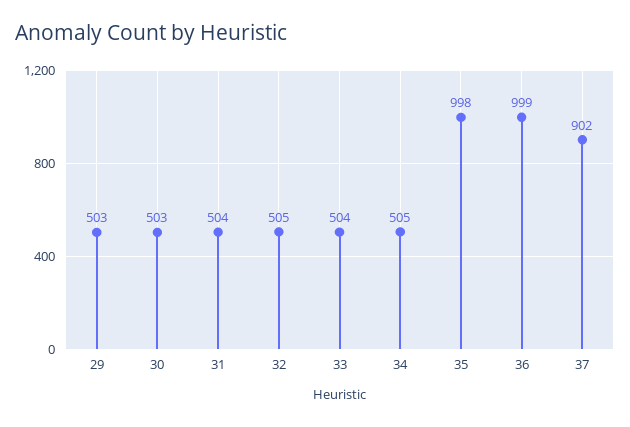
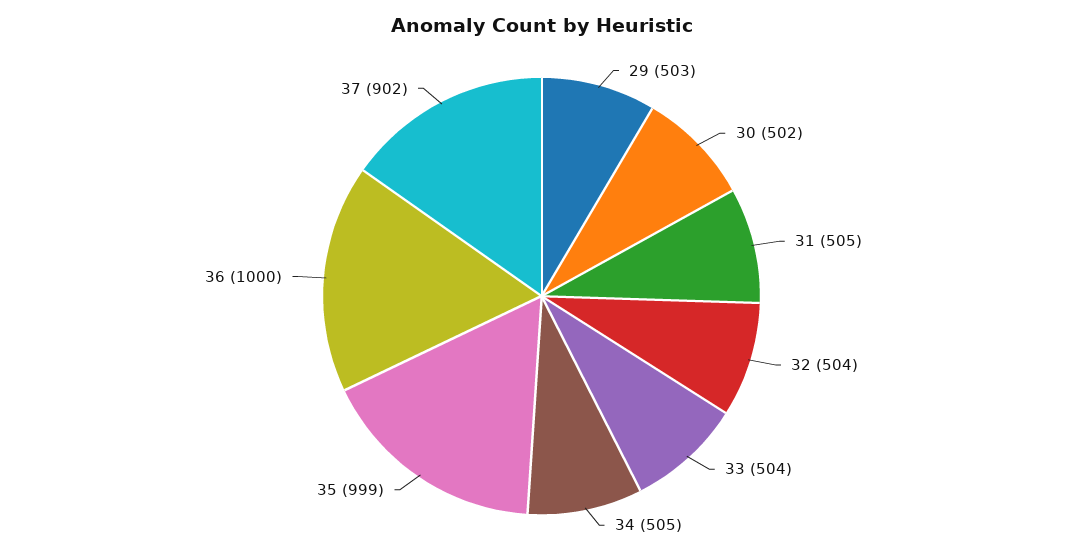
30: 503 -> 502
31: 504 -> 505
32: 505 -> 504
35: 998 -> 999
36: 999 -> 1000

